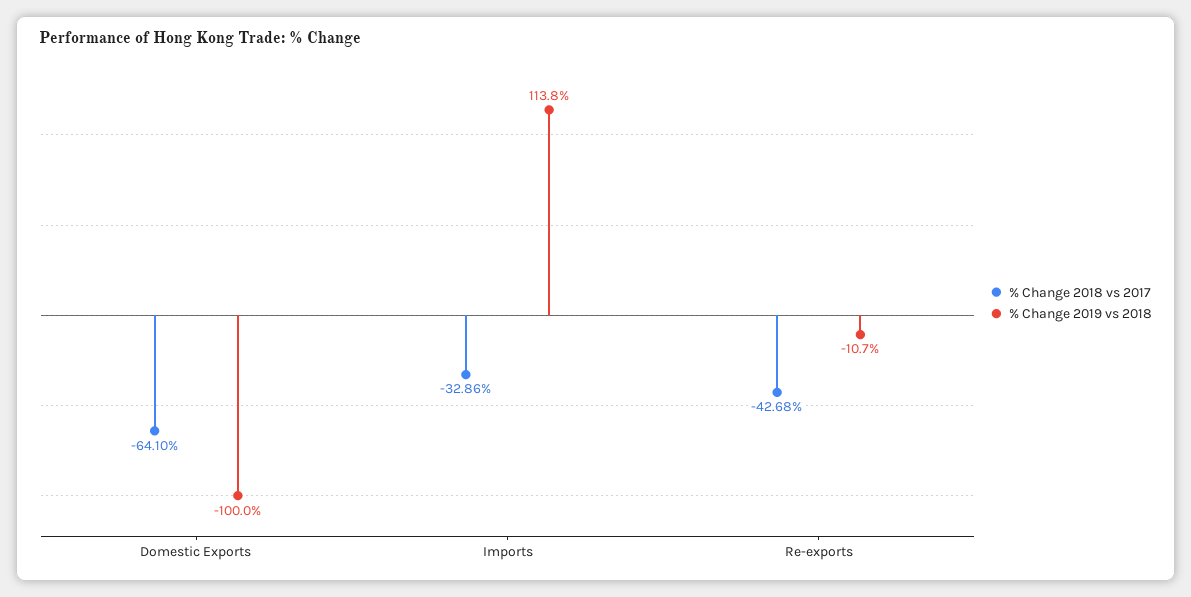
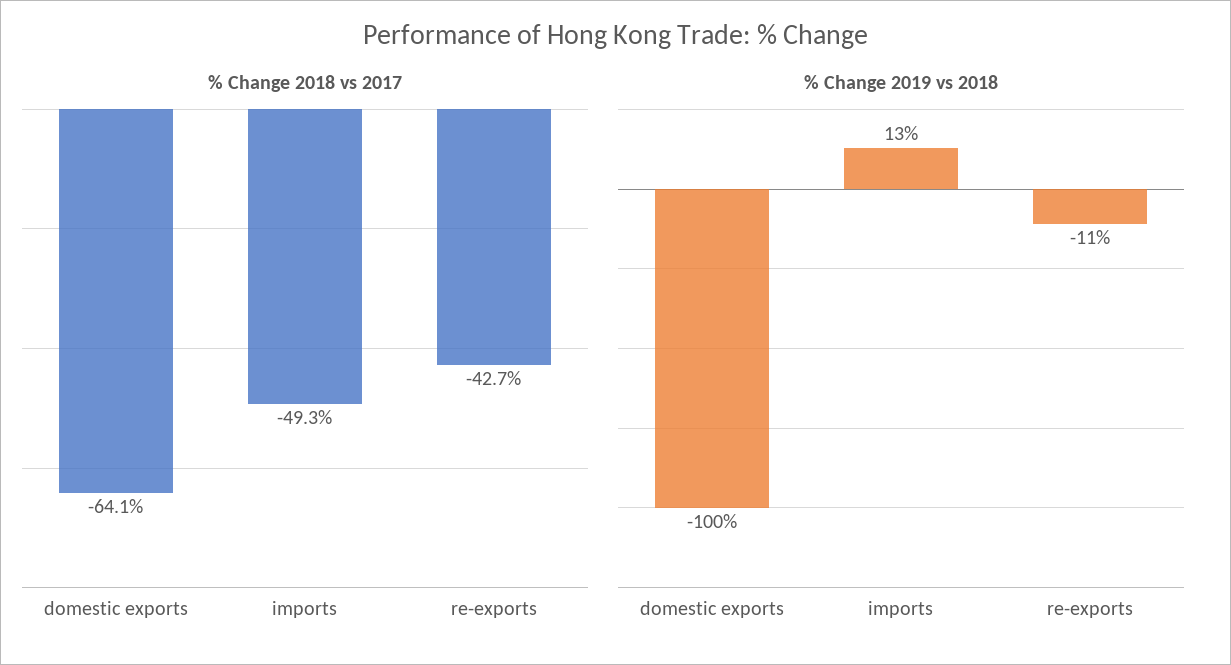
% Change 2018 vs 2017, Imports: -32.86 -> -49.3
% Change 2019 vs 2018, Imports: 113.8 -> 13

